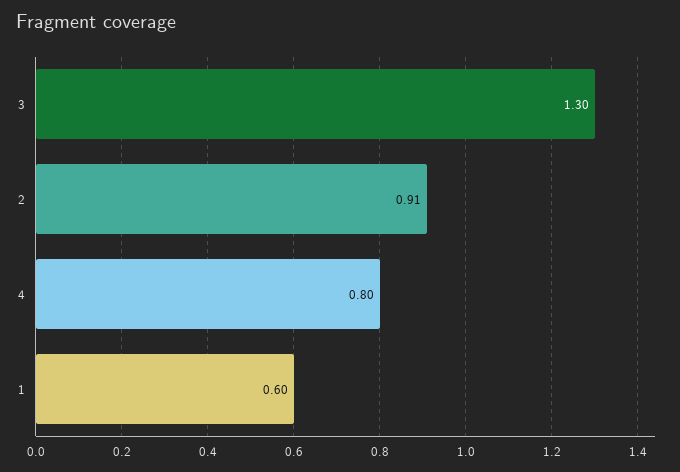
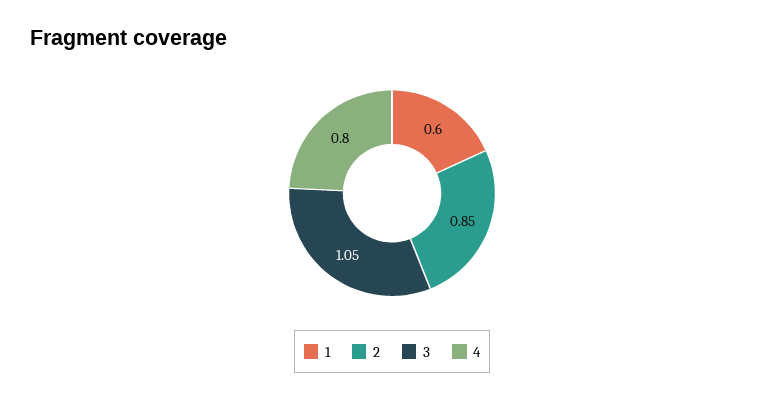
3: 1.3 -> 1.05
2: 0.91 -> 0.85

